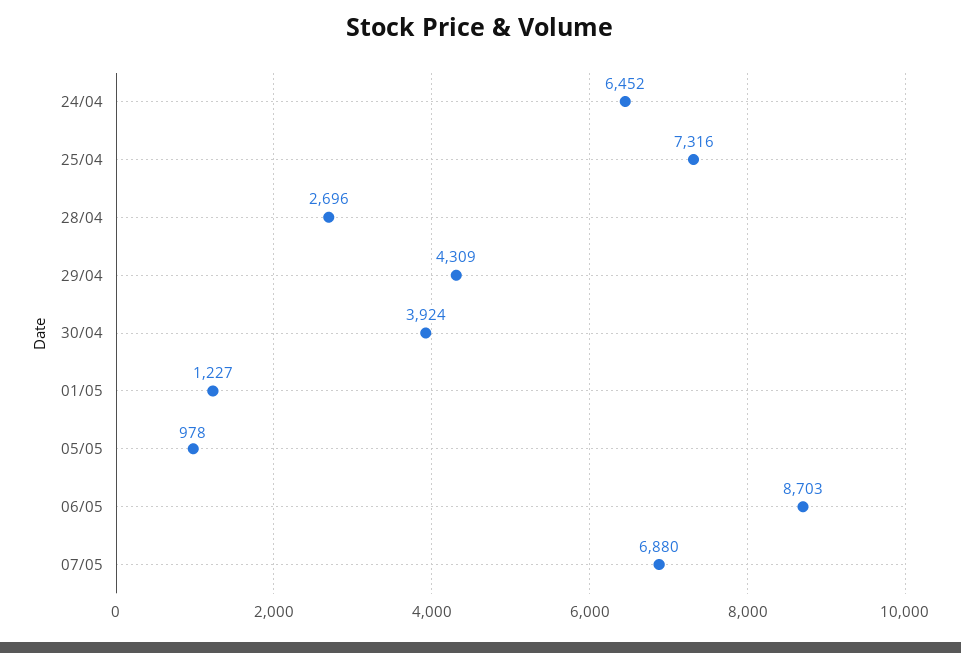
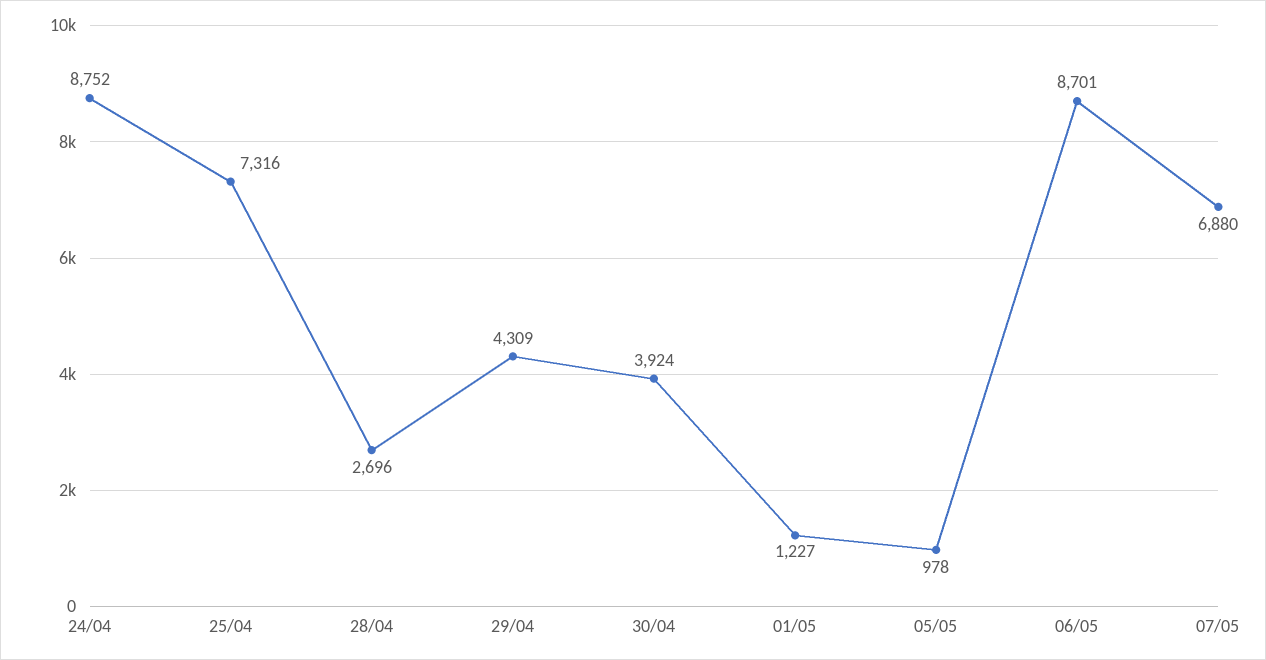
24/04: 6452 -> 8752
06/05: 8703 -> 8701

